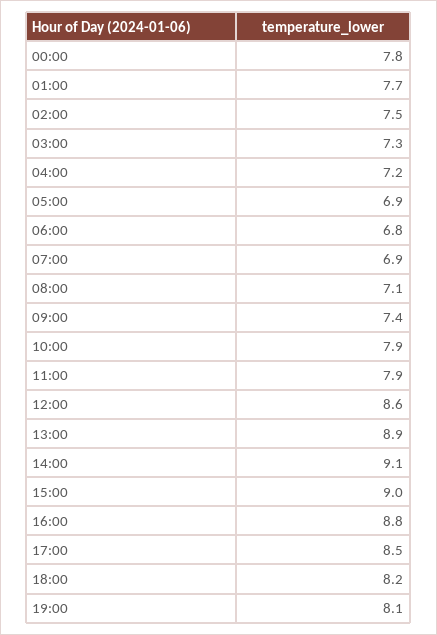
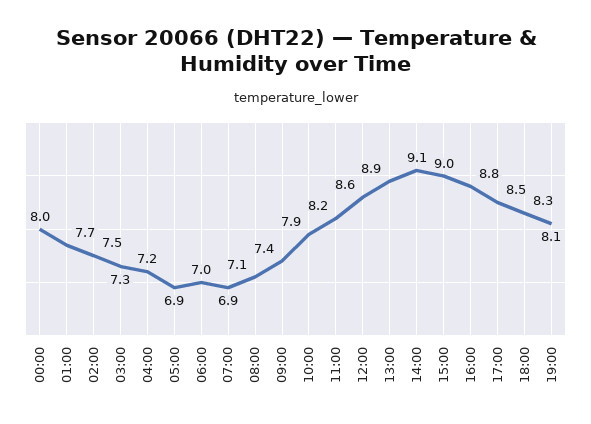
00:00: 7.8 -> 8
06:00: 6.8 -> 7
11:00: 7.9 -> 8.2
18:00: 8.2 -> 8.3

